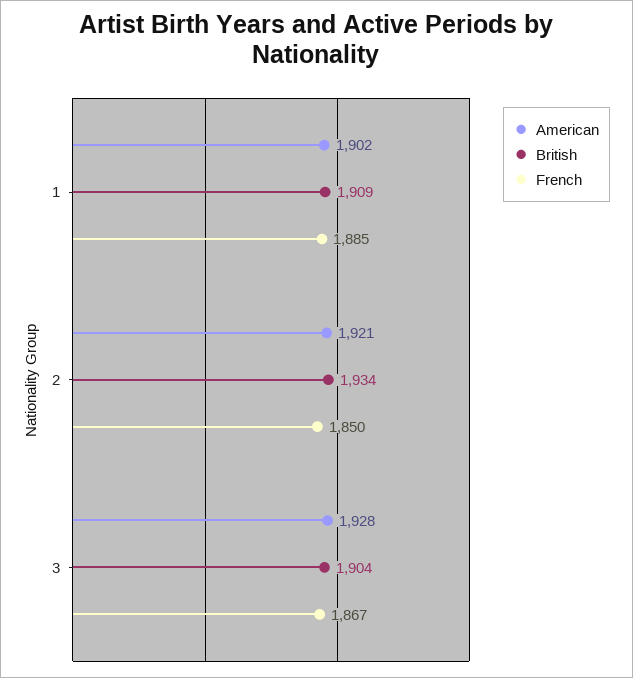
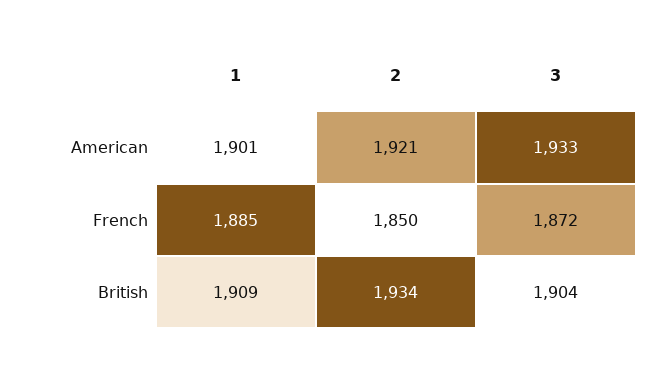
American, 1: 1902 -> 1901
American, 3: 1928 -> 1933
French, 3: 1867 -> 1872

